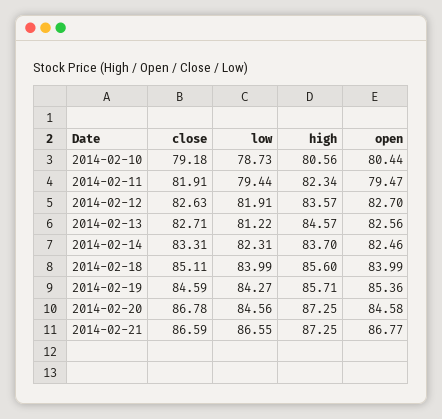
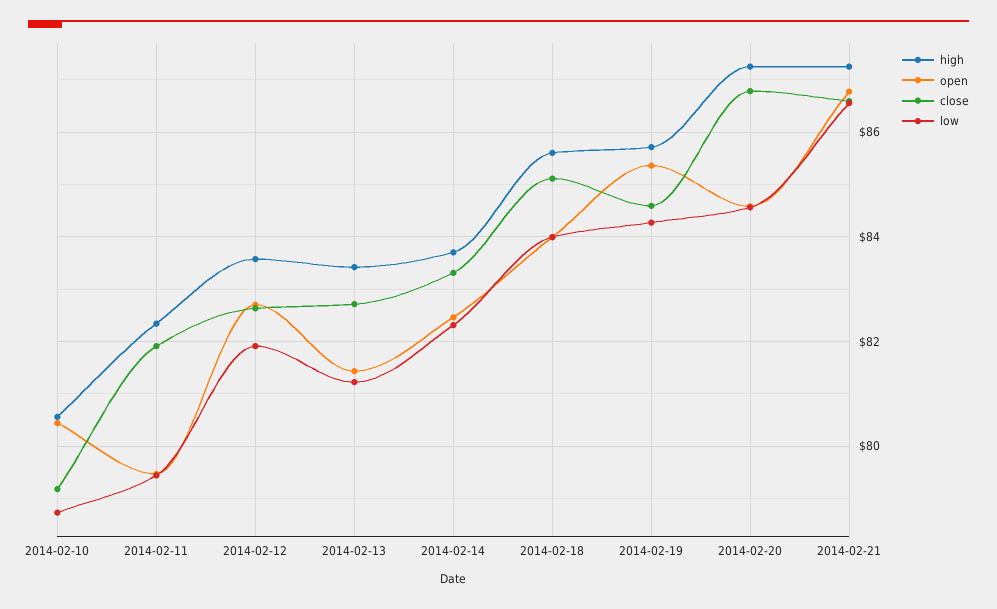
high, 2014-02-13: 84.57 -> 83.4
open, 2014-02-13: 82.56 -> 81.4

